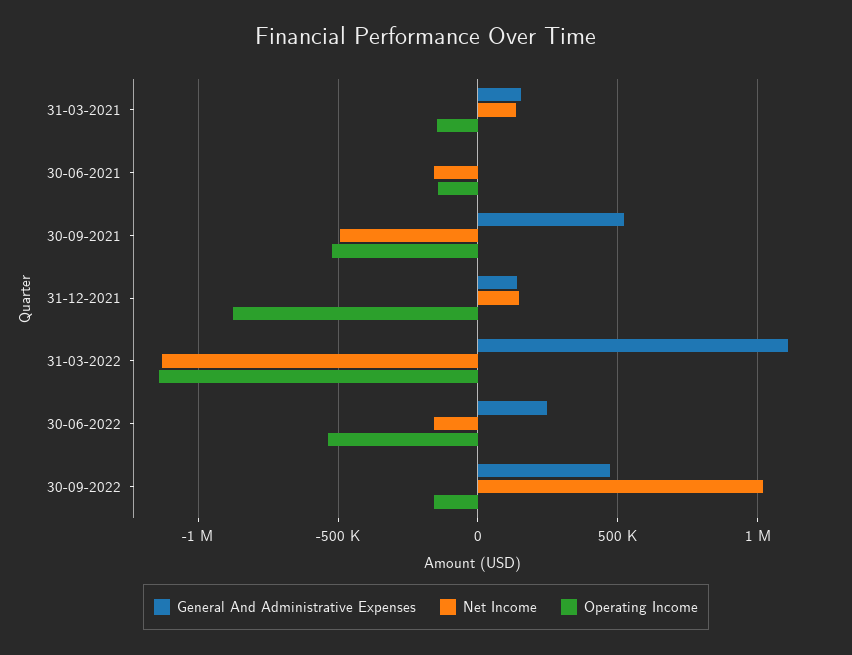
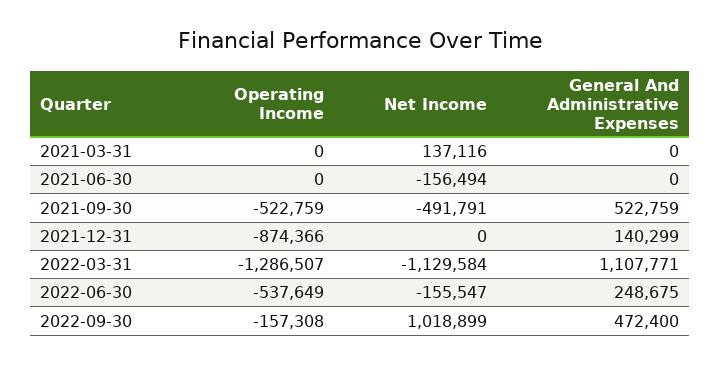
General And Administrative Expenses, 31-03-2021: 150000 -> 0
Operating Income, 31-03-2021: -150000 -> 0
Operating Income, 30-06-2021: -150000 -> 0
Net Income, 31-12-2021: 150000 -> 0
Operating Income, 31-03-2022: -1150000 -> -1286507

